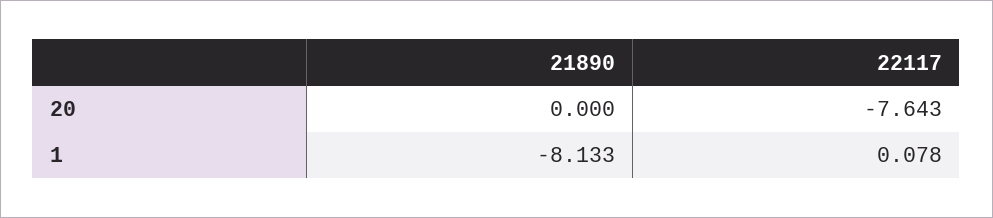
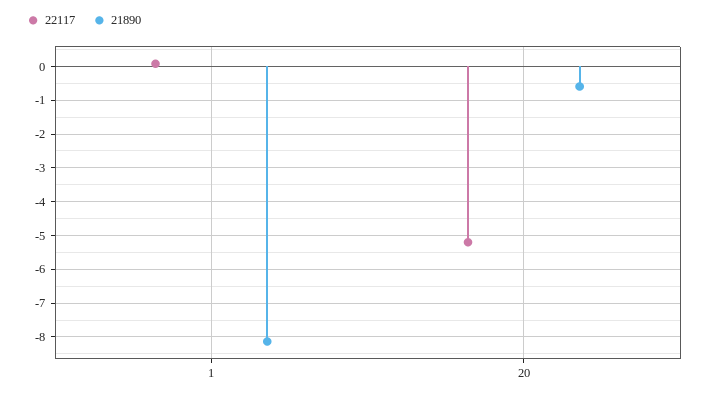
21890, 20: 0 -> -0.6
22117, 20: -7.643 -> -5.2

